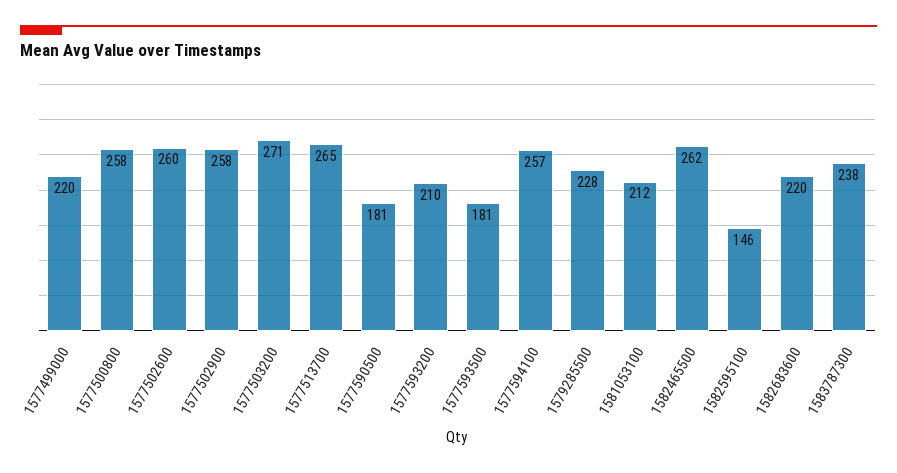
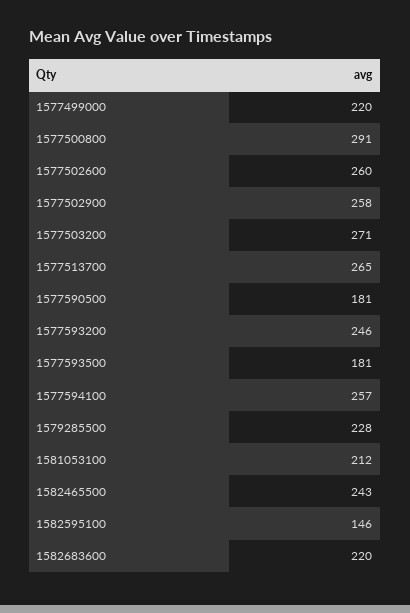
1577500800: 258 -> 291
1577593200: 210 -> 246
1582465500: 262 -> 243
1583787300: 238 -> none

